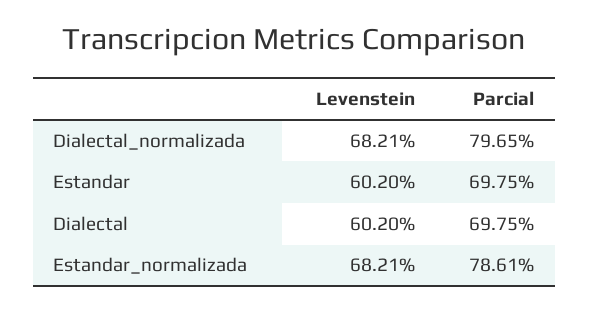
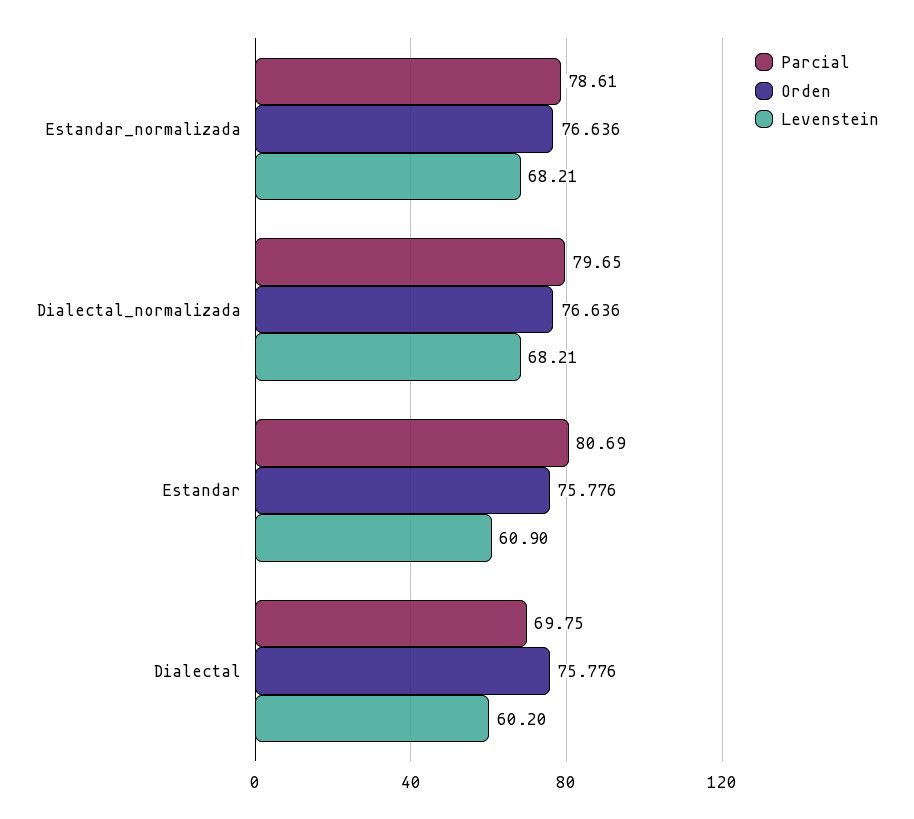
Levenstein, Estandar: 60.2 -> 60.9
Parcial, Estandar: 69.75 -> 80.69
Orden, Estandar_normalizada: none -> 76.636
Orden, Dialectal_normalizada: none -> 76.636
Orden, Estandar: none -> 75.776
Orden, Dialectal: none -> 75.776

